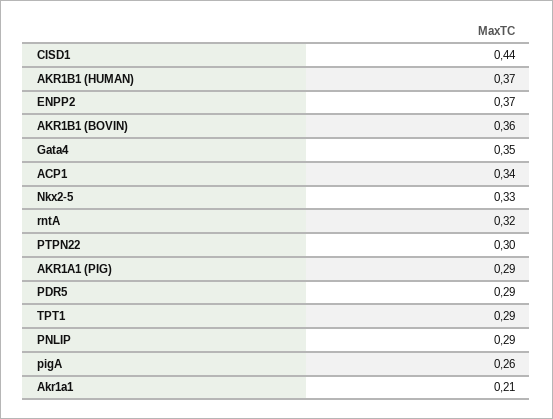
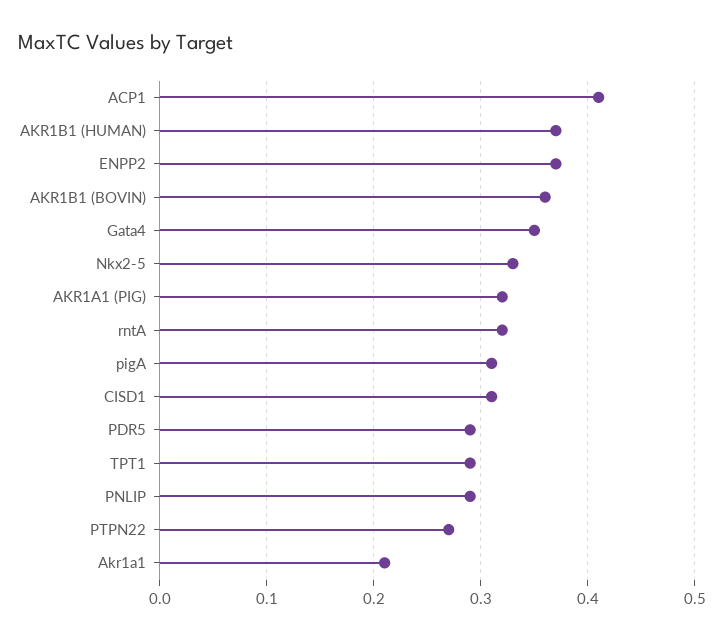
CISD1: 0.44 -> 0.31
ACP1: 0.34 -> 0.41
PTPN22: 0.3 -> 0.27
AKR1A1 (PIG): 0.29 -> 0.32
pigA: 0.26 -> 0.31

